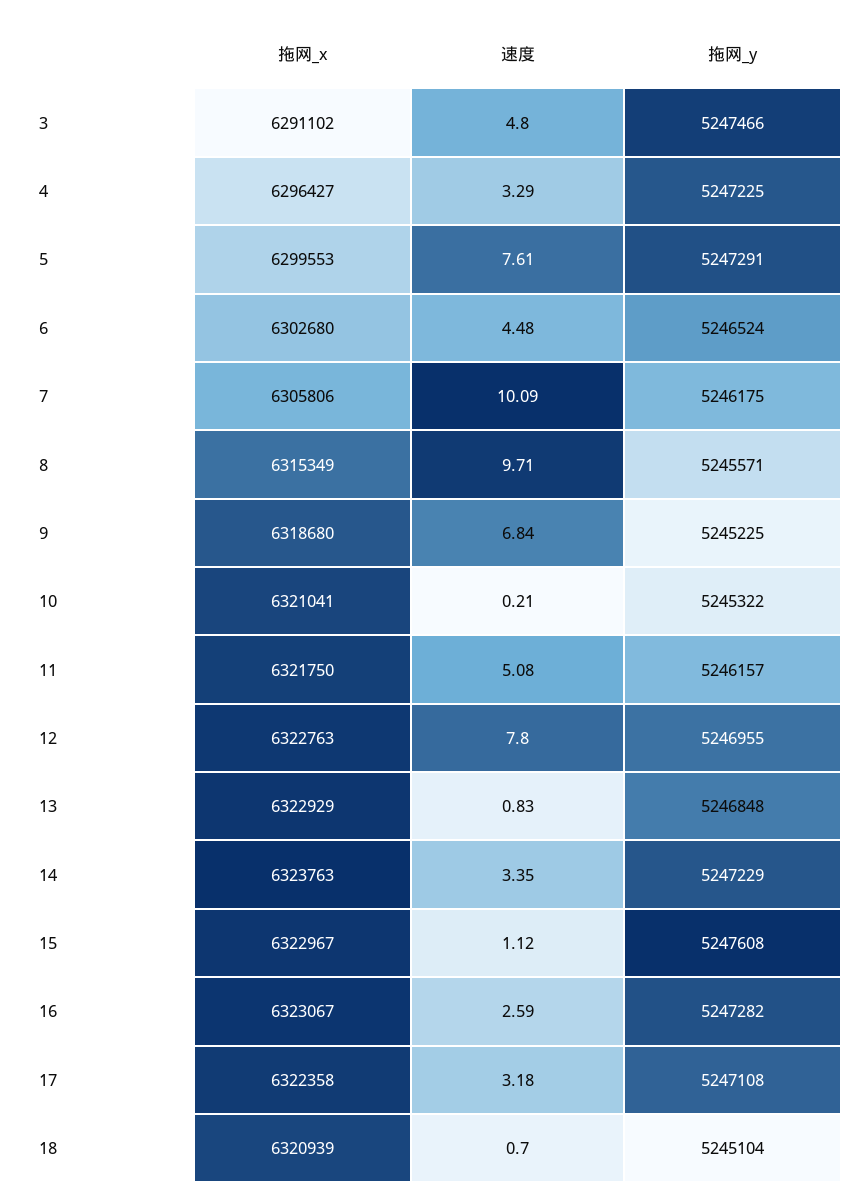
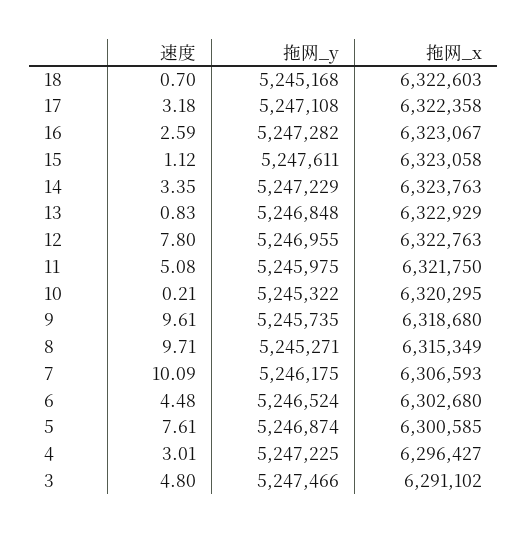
速度, 4: 3.29 -> 3.01
拖网_x, 5: 6299553 -> 6300585
拖网_y, 5: 5247291 -> 5246874
拖网_x, 7: 6305806 -> 6306593
拖网_y, 8: 5245571 -> 5245271
速度, 9: 6.84 -> 9.61
拖网_y, 9: 5245225 -> 5245735
拖网_x, 10: 6321041 -> 6320295
拖网_y, 11: 5246157 -> 5245975
拖网_x, 15: 6322967 -> 6323058
拖网_y, 15: 5247608 -> 5247611
拖网_x, 18: 6320939 -> 6322603
拖网_y, 18: 5245104 -> 5245168

